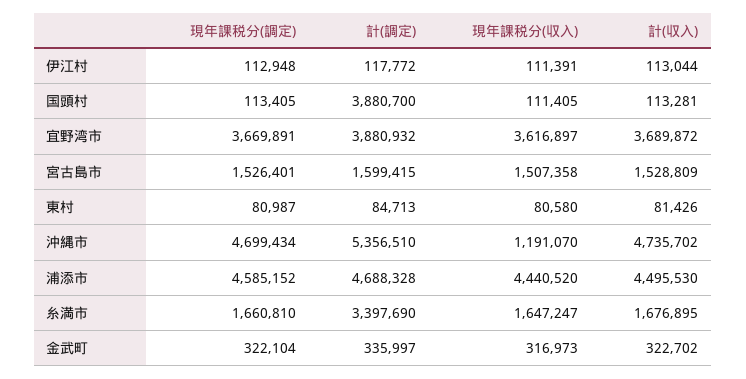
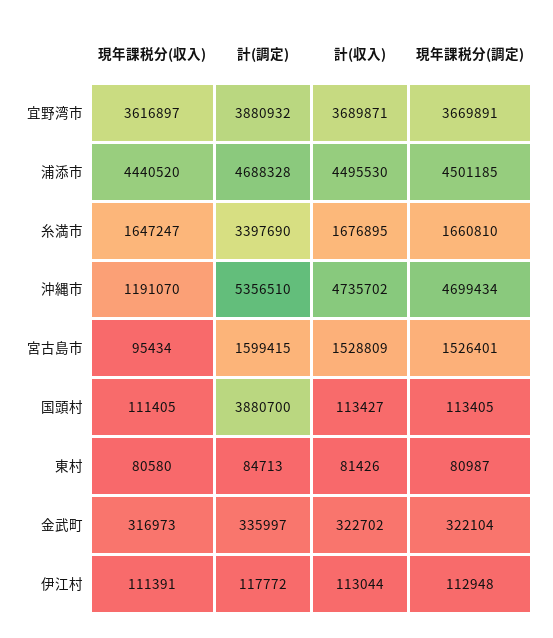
計(収入), 国頭村: 113281 -> 113427
計(収入), 宜野湾市: 3689872 -> 3689871
現年課税分(収入), 宮古島市: 1507358 -> 95434
現年課税分(調定), 浦添市: 4585152 -> 4501185

